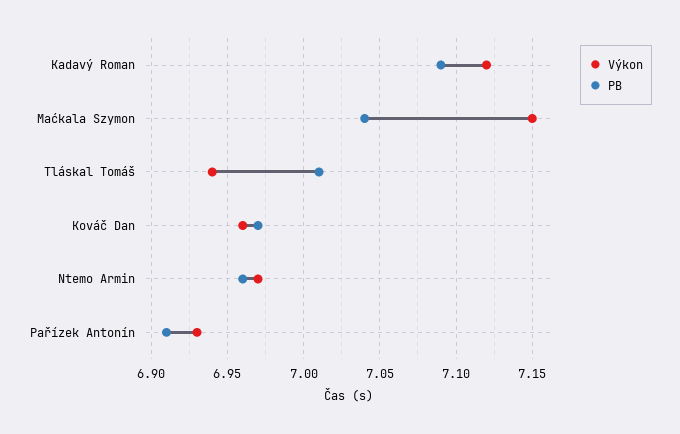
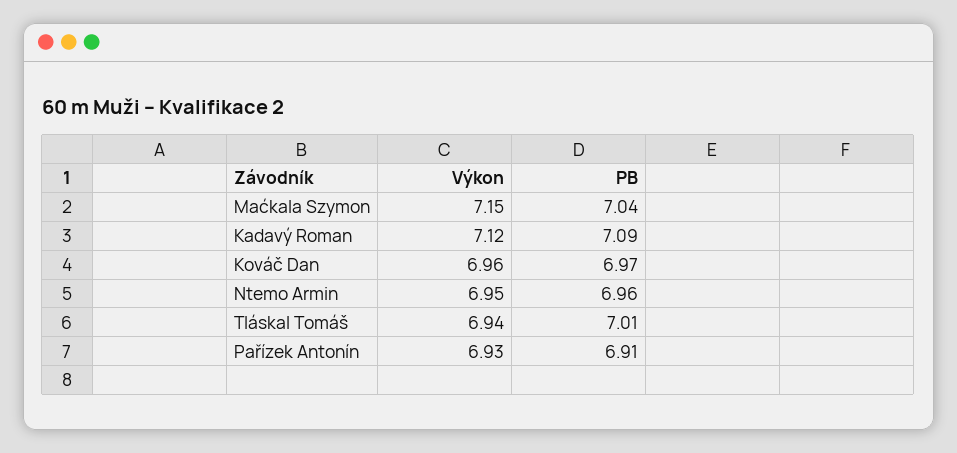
Výkon, Ntemo Armin: 6.97 -> 6.95

